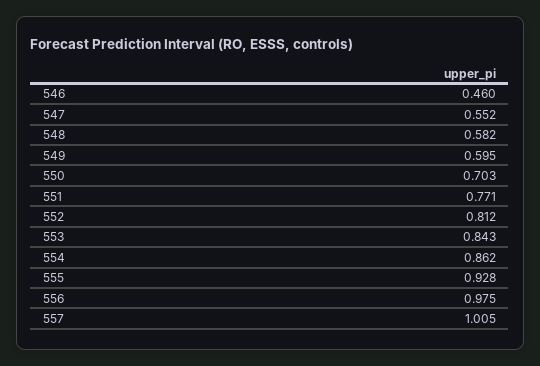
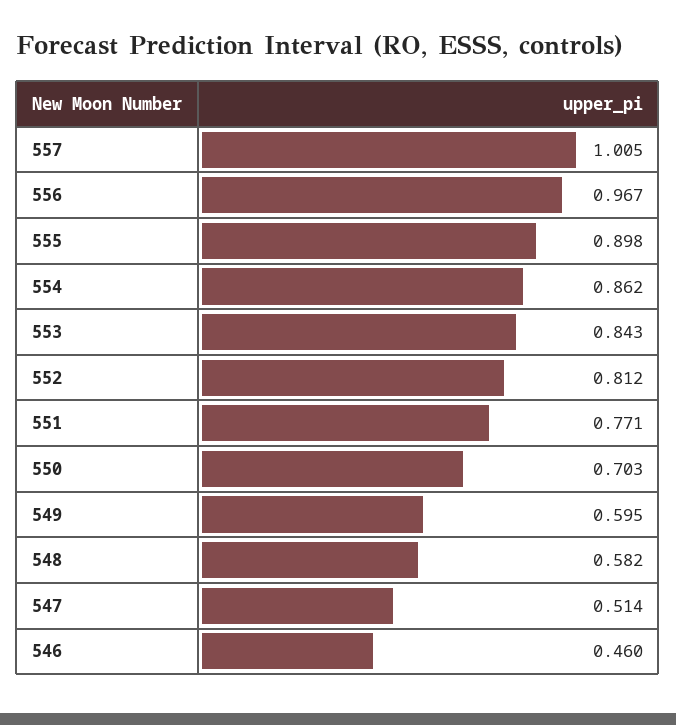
547: 0.552 -> 0.514
555: 0.928 -> 0.898
556: 0.975 -> 0.967

